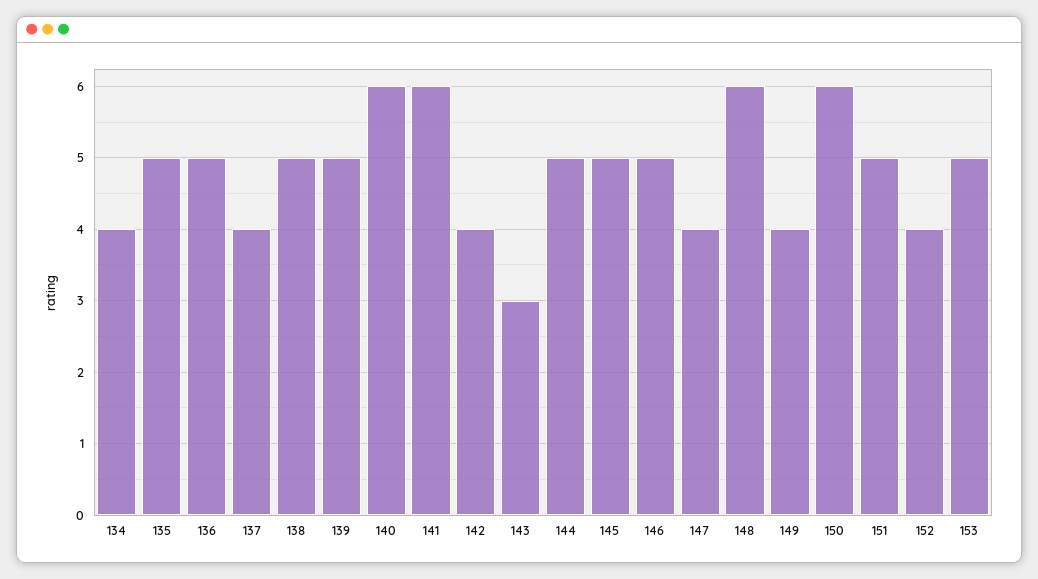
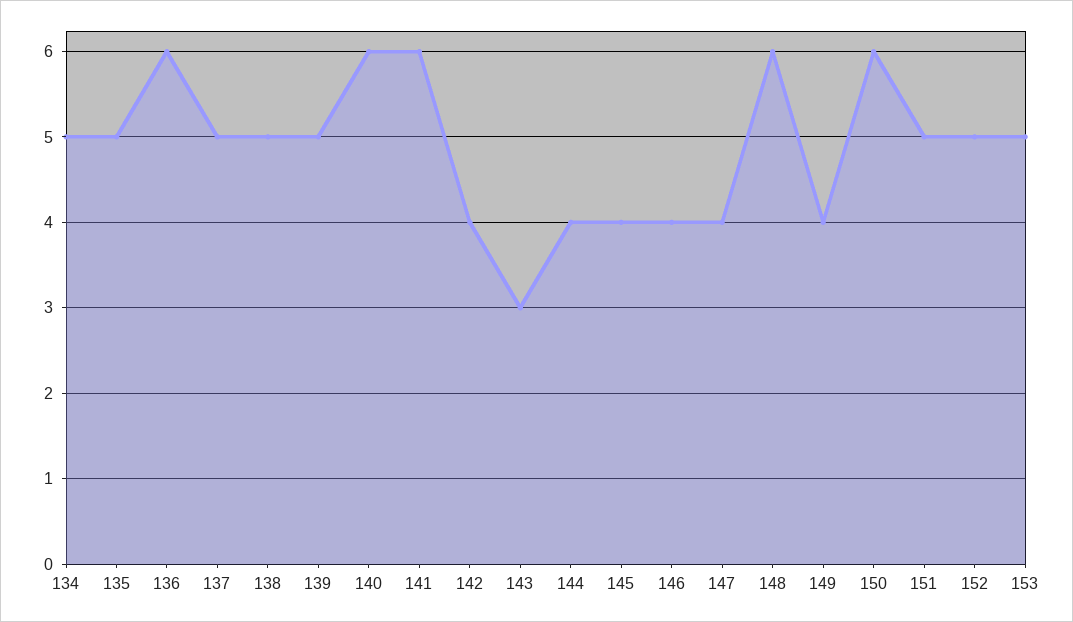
134: 4 -> 5
136: 5 -> 6
137: 4 -> 5
144: 5 -> 4
145: 5 -> 4
146: 5 -> 4
152: 4 -> 5

